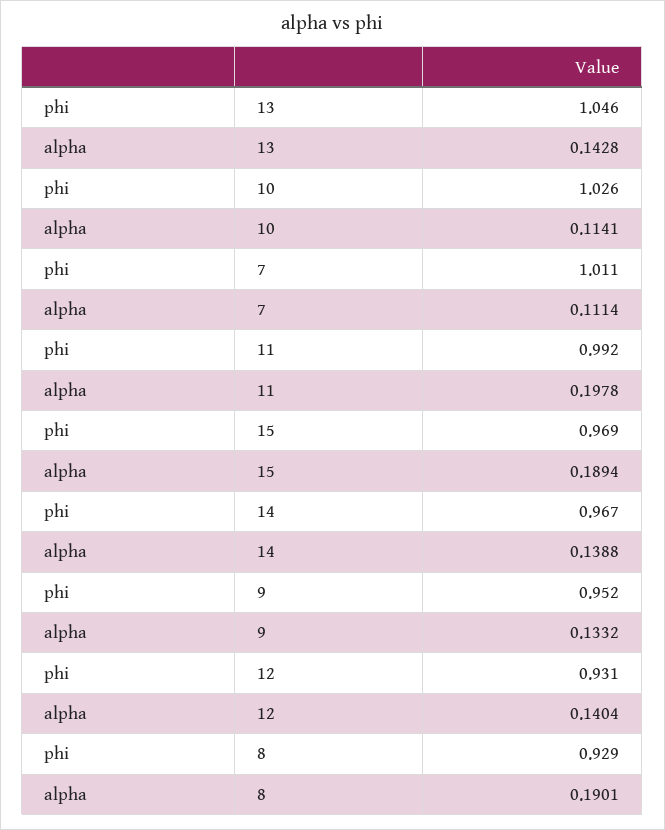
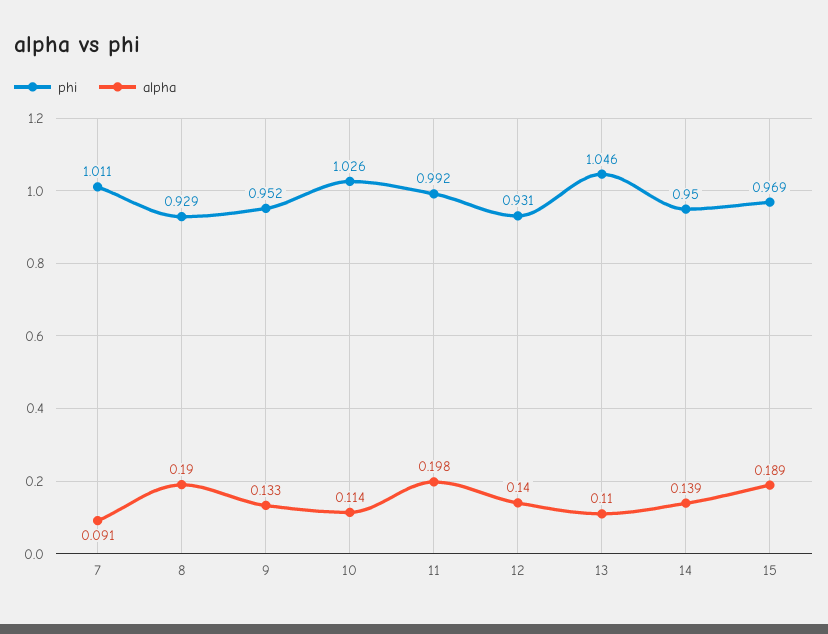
alpha, 13: 0.1428 -> 0.11
alpha, 7: 0.1114 -> 0.091
phi, 14: 0.967 -> 0.95

